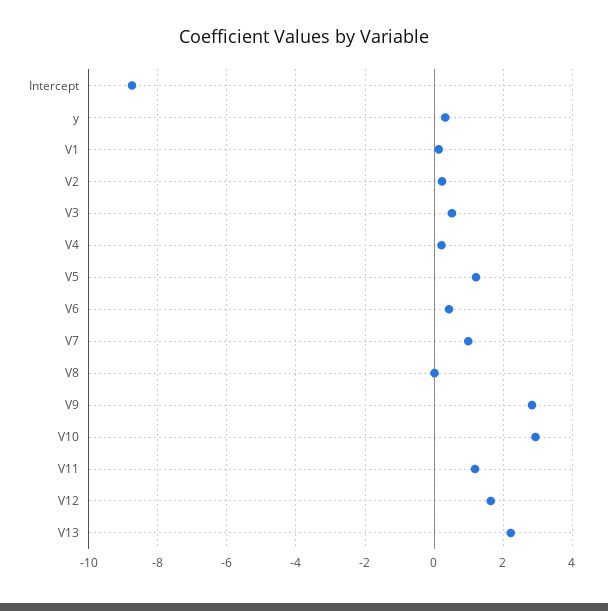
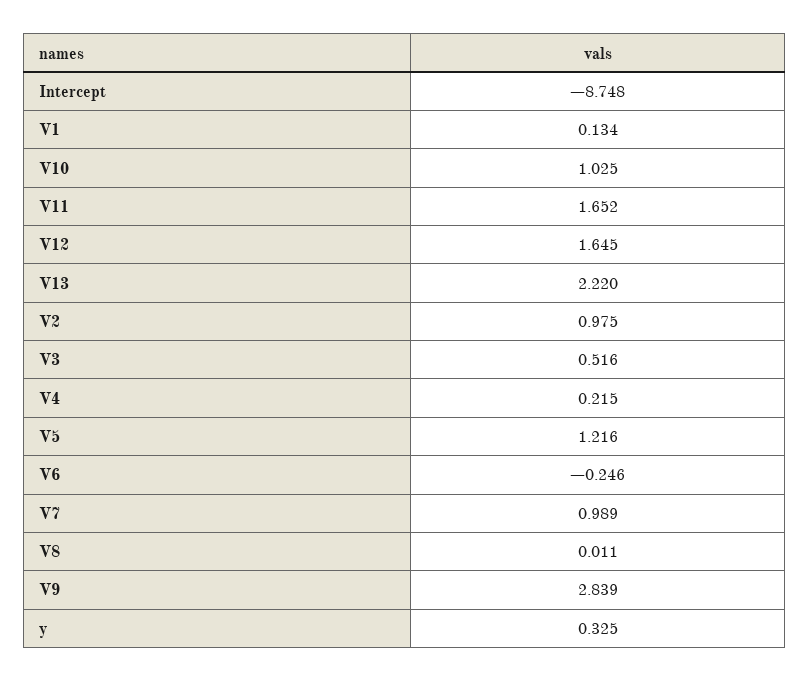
V2: 0.2 -> 0.975
V6: 0.4 -> -0.246
V10: 3 -> 1.025
V11: 1.2 -> 1.652

